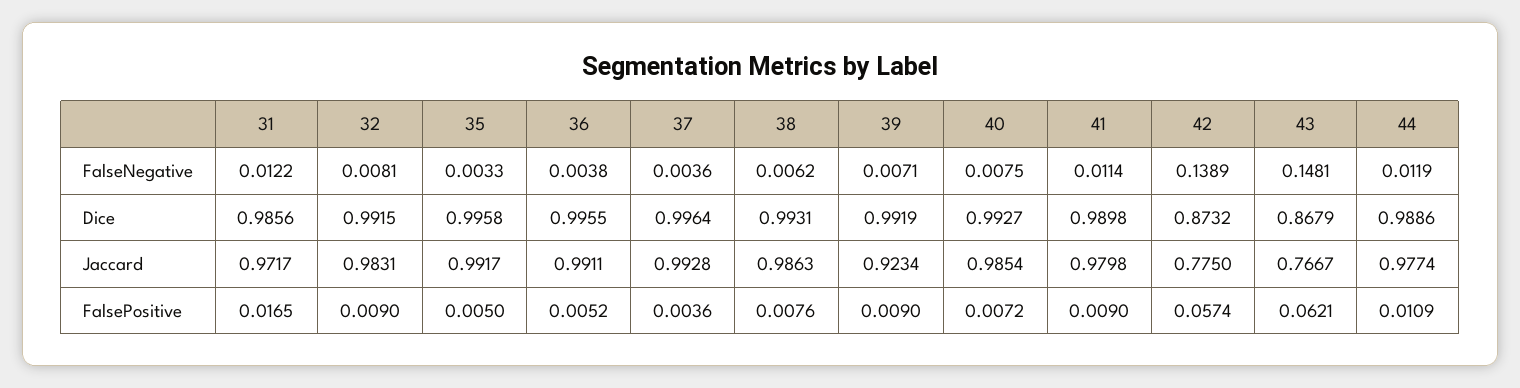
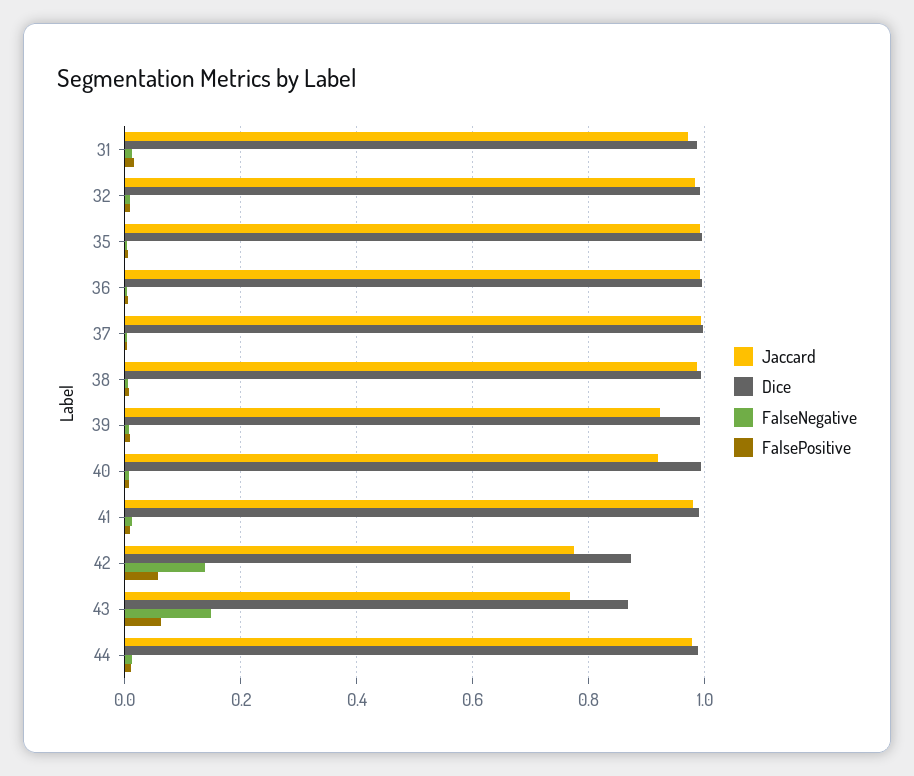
Jaccard, 40: 0.9854 -> 0.92

